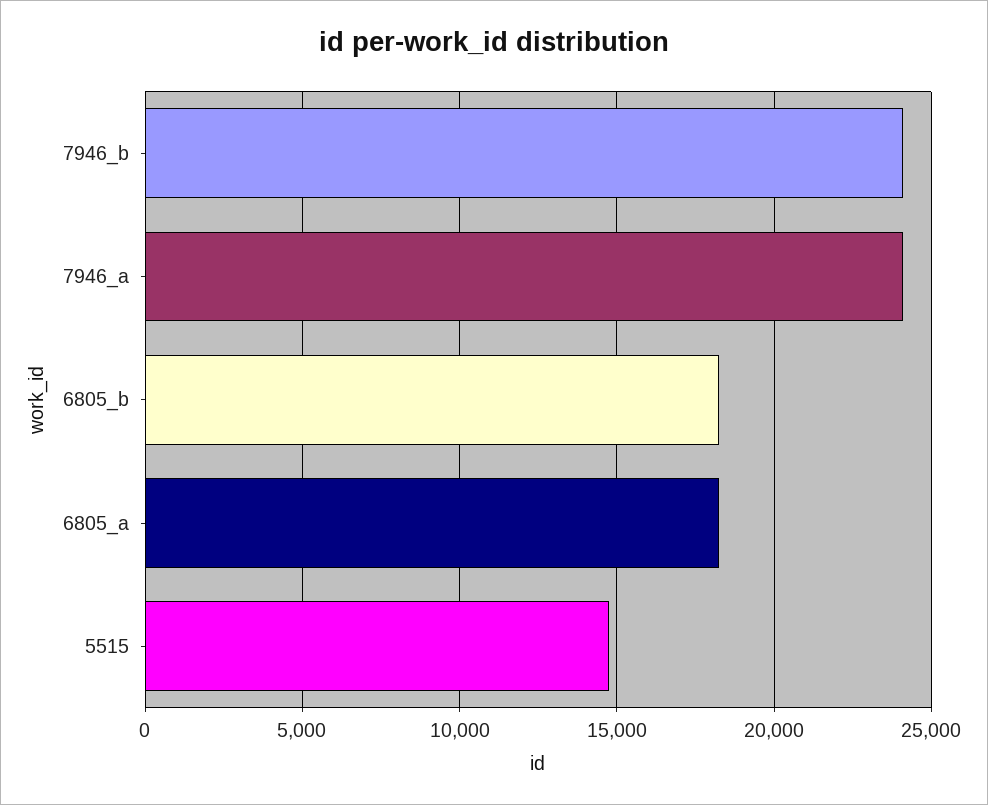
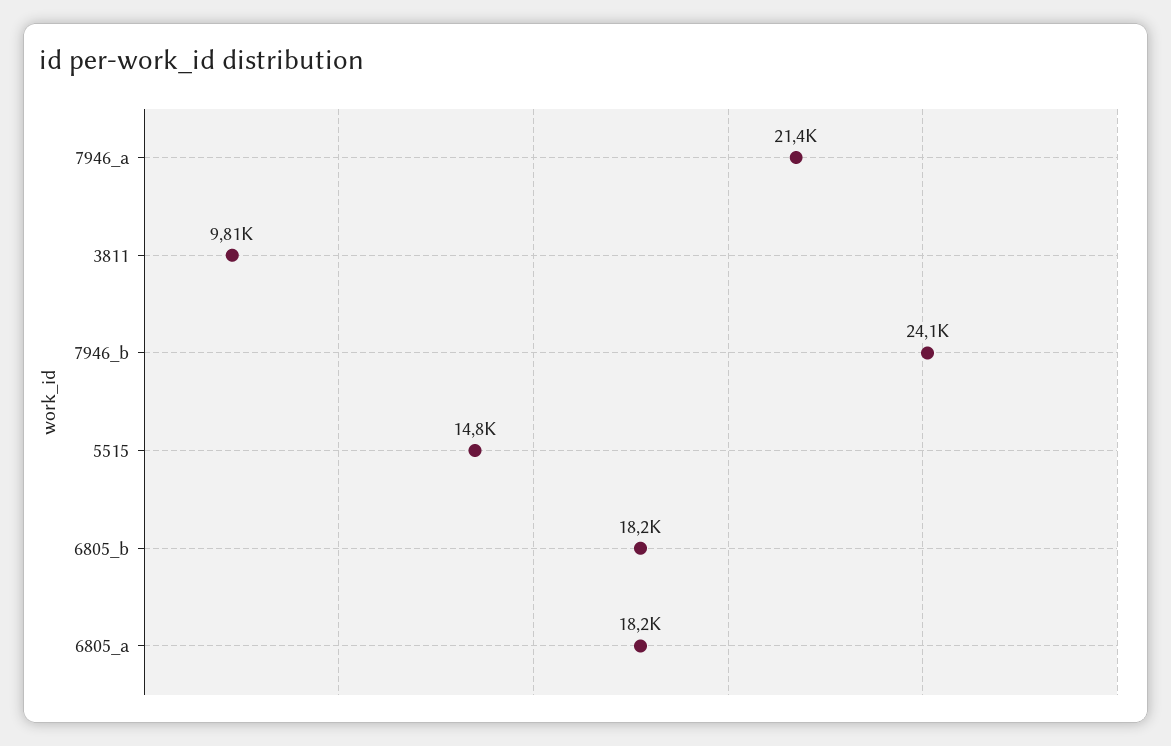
7946_a: 24000 -> 21400
3811: none -> 9810

